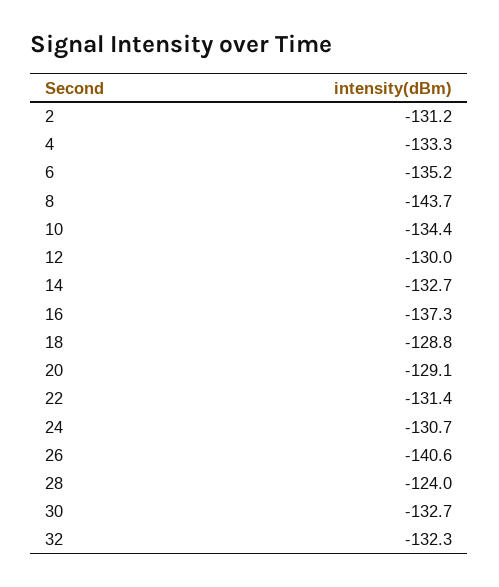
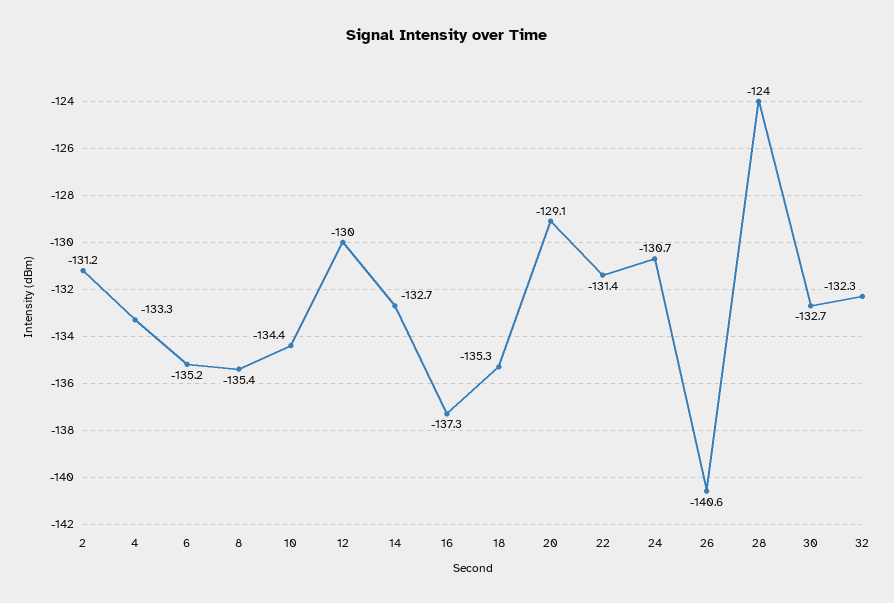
8: -143.7 -> -135.4
18: -128.8 -> -135.3

